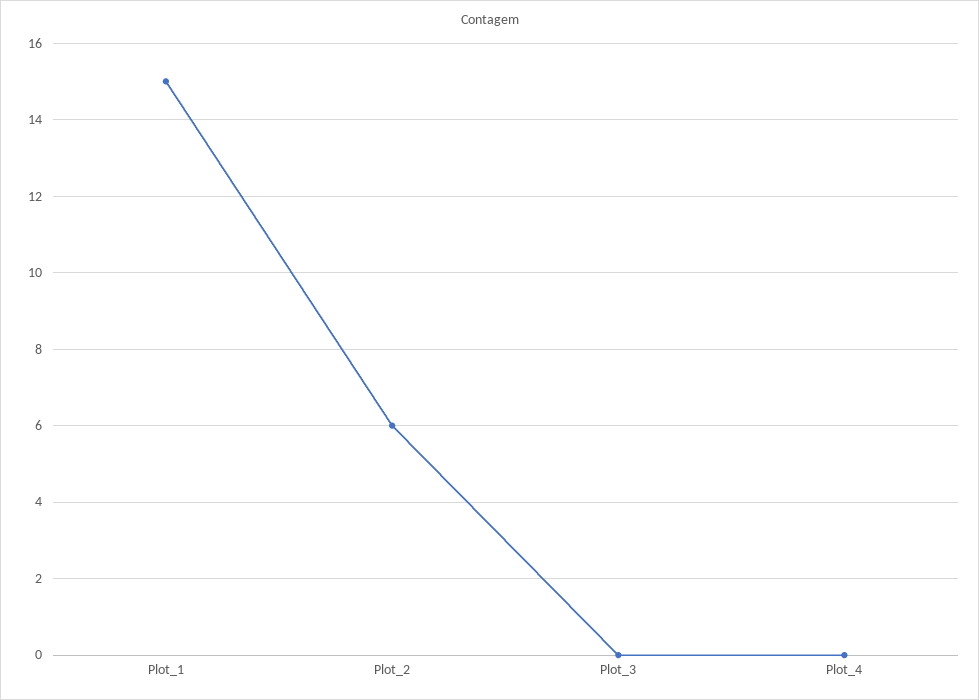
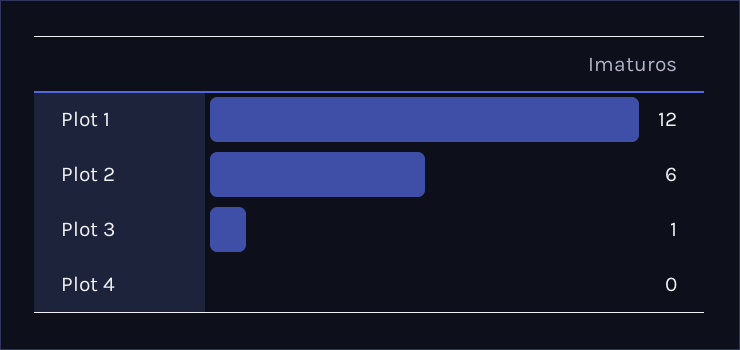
Plot_1: 15 -> 12
Plot_3: 0 -> 1

